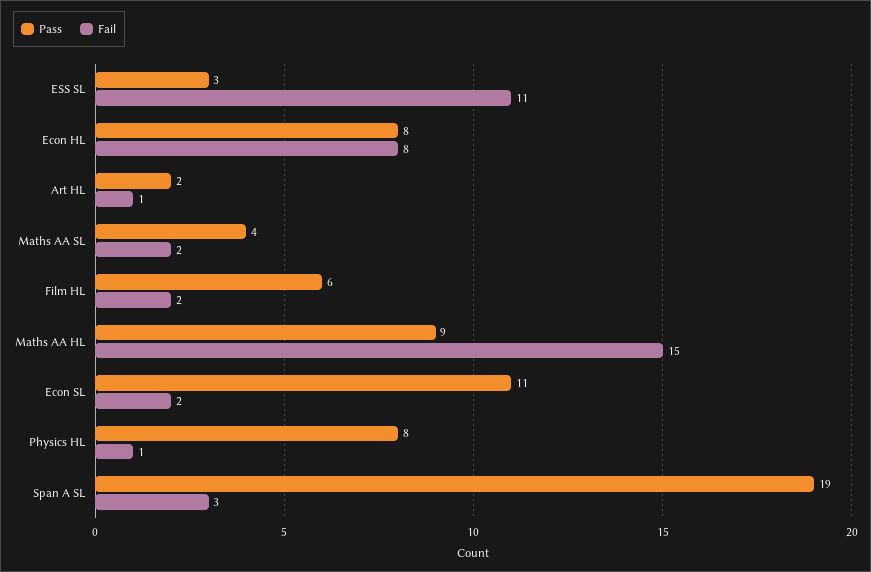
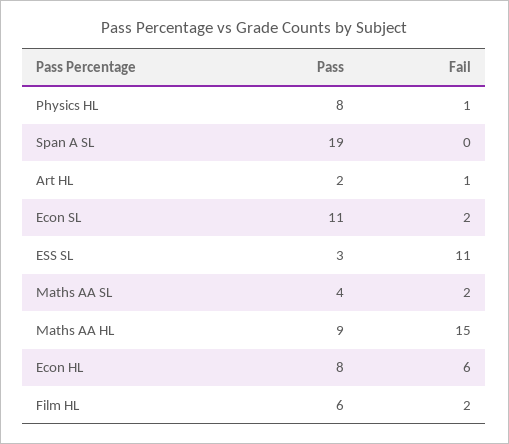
Fail, Econ HL: 8 -> 6
Fail, Span A SL: 3 -> 0

